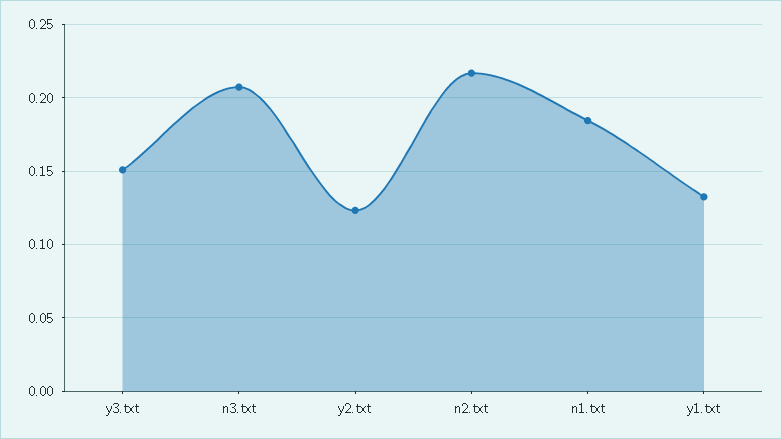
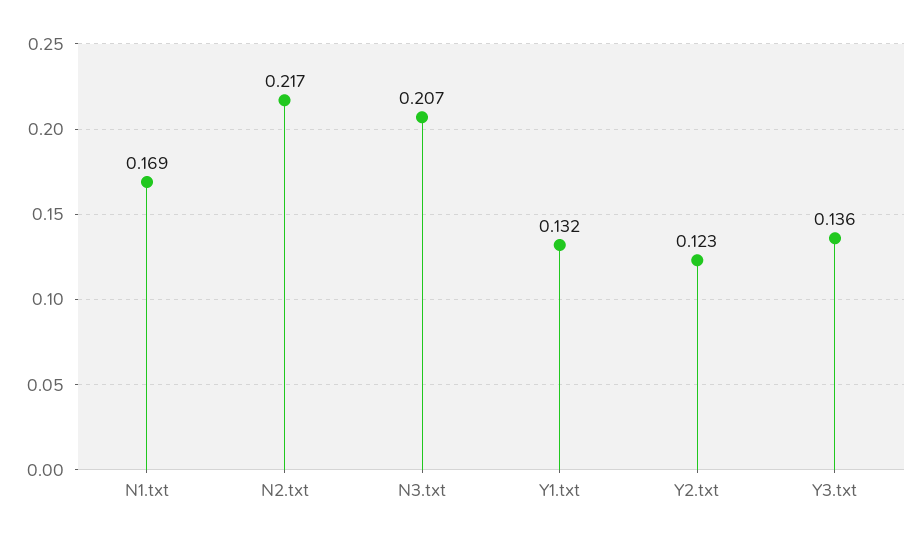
y3.txt: 0.15 -> 0.136
n1.txt: 0.185 -> 0.169

